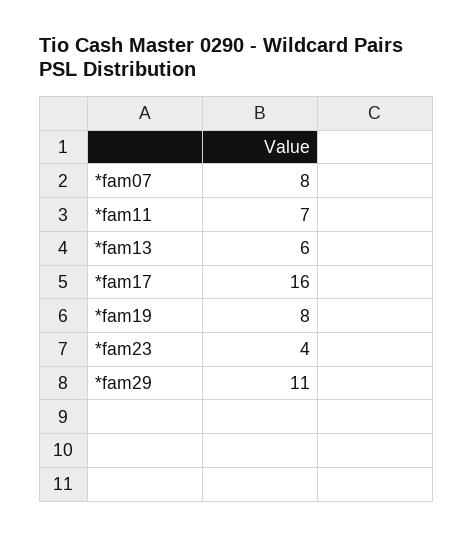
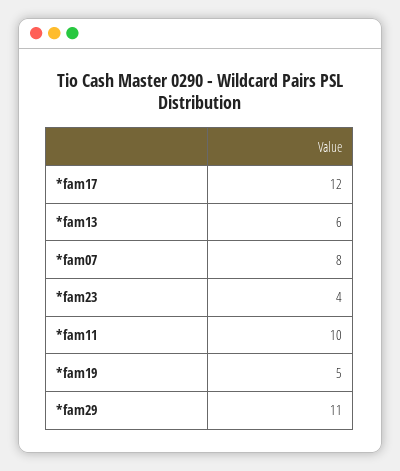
*fam11: 7 -> 10
*fam17: 16 -> 12
*fam19: 8 -> 5

